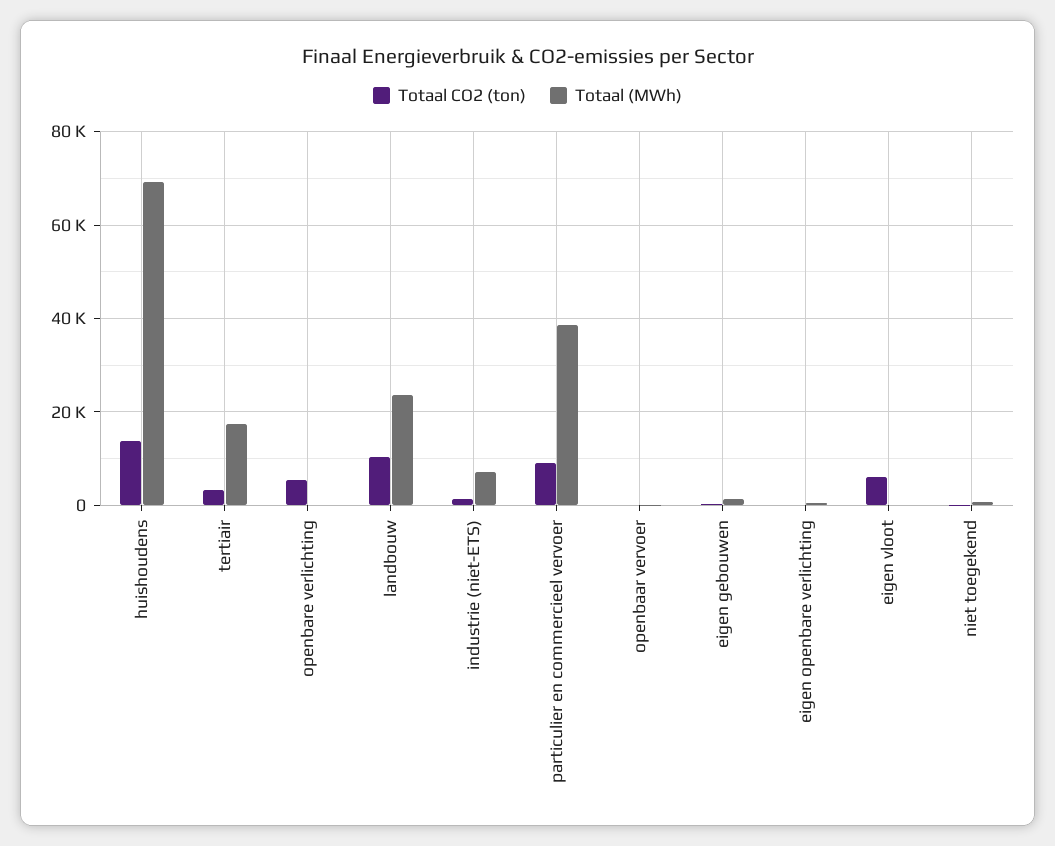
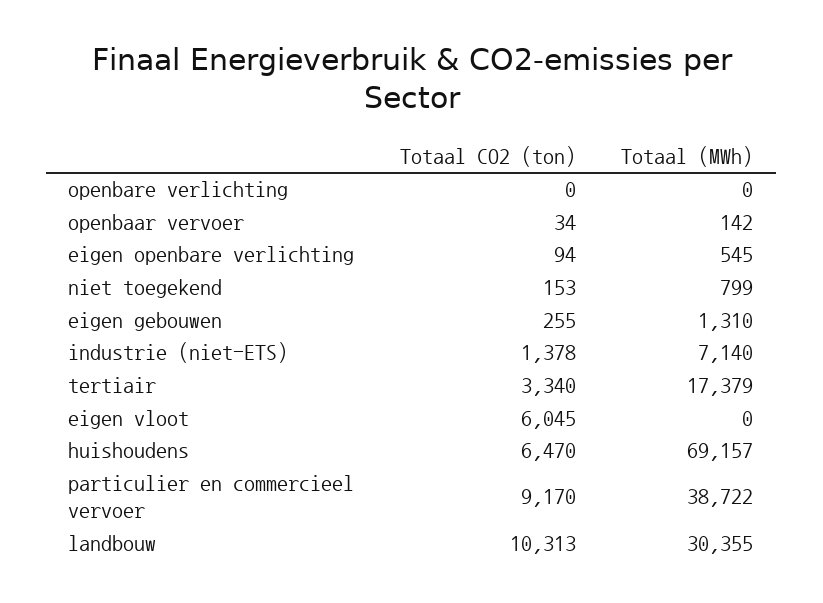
Totaal CO2 (ton), huishoudens: 14000 -> 6470
Totaal CO2 (ton), openbare verlichting: 6000 -> 0
Totaal (MWh), landbouw: 24000 -> 30355

